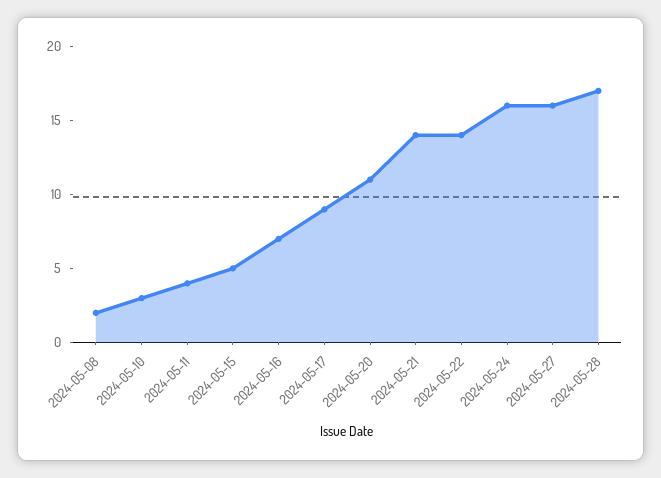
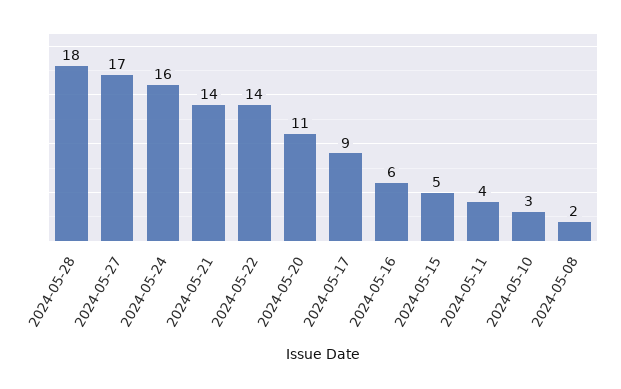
2024-05-16: 7 -> 6
2024-05-27: 16 -> 17
2024-05-28: 17 -> 18

